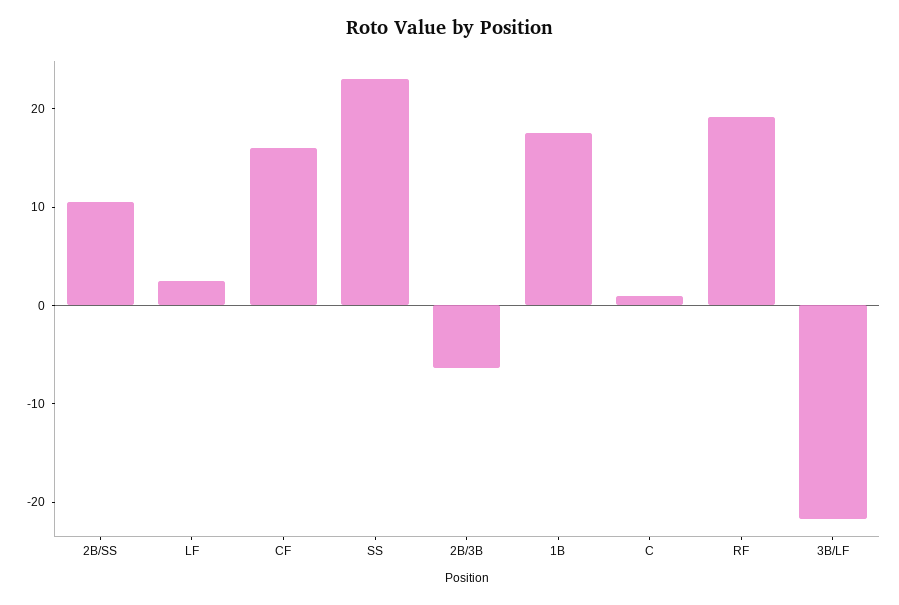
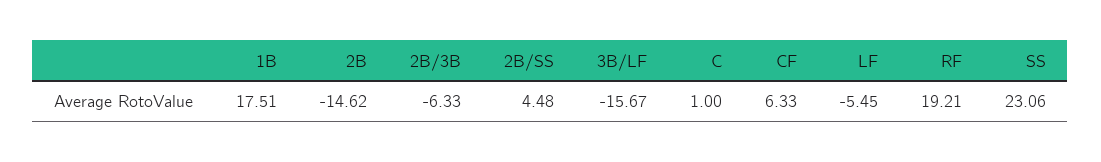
2B/SS: 10 -> 4.48
LF: 2 -> -5.45
CF: 16 -> 6.33
3B/LF: -22 -> -15.67
2B: none -> -14.62

